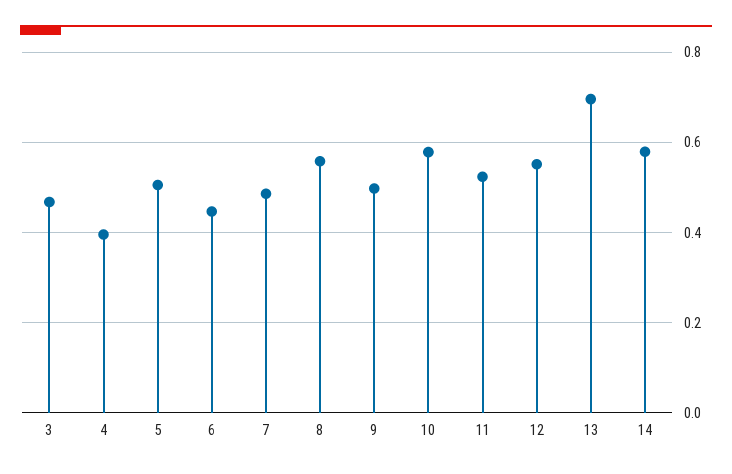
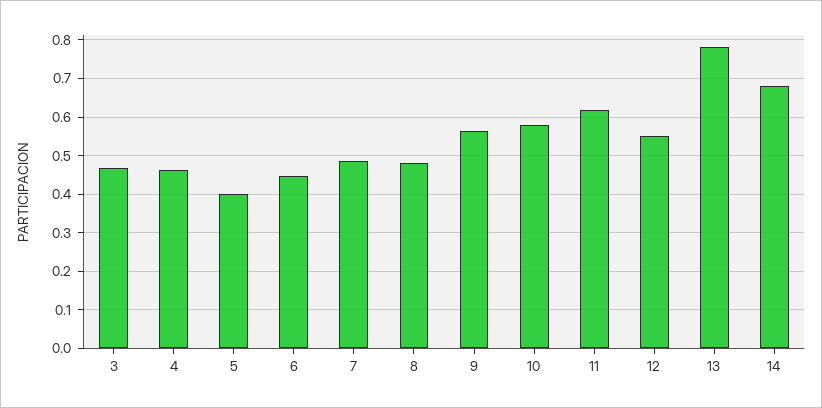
4: 0.4 -> 0.46
5: 0.5 -> 0.4
8: 0.56 -> 0.48
9: 0.5 -> 0.56
11: 0.52 -> 0.62
13: 0.7 -> 0.78
14: 0.58 -> 0.68

